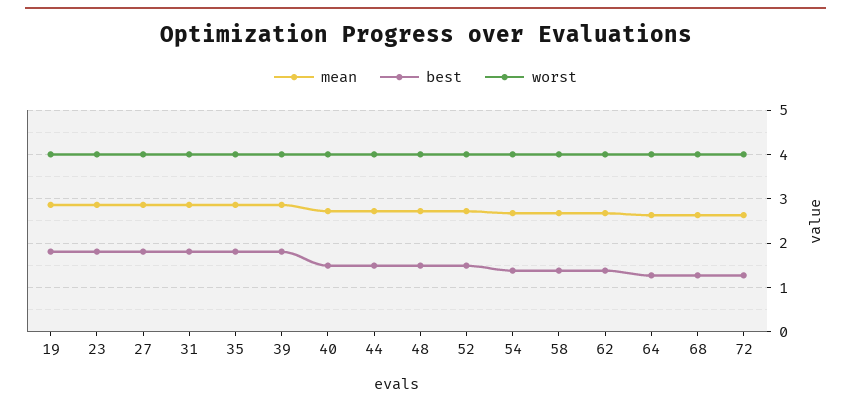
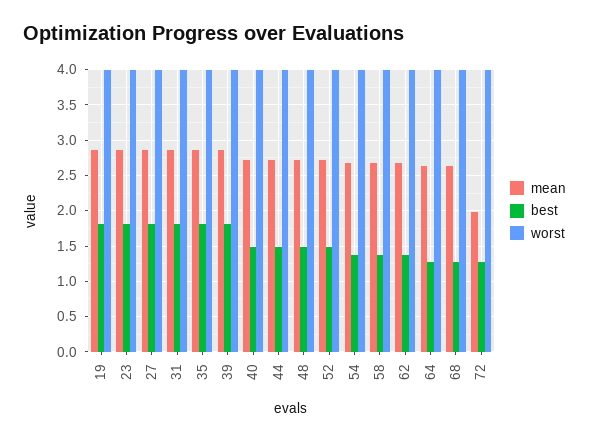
mean, 72: 2.6 -> 2

